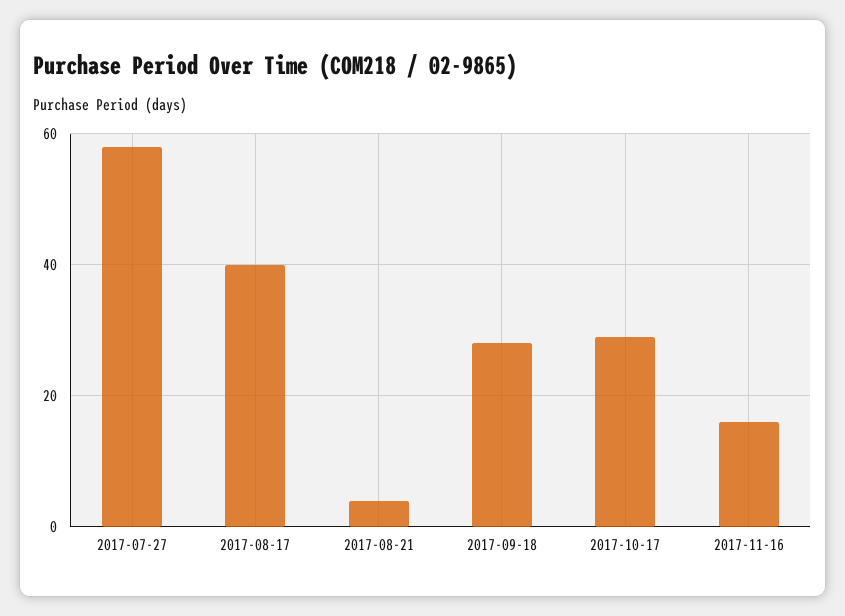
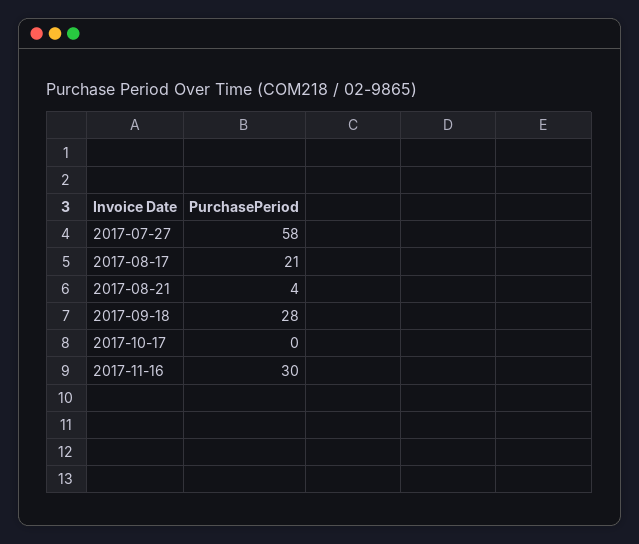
2017-08-17: 40 -> 21
2017-10-17: 30 -> 0
2017-11-16: 15 -> 30

